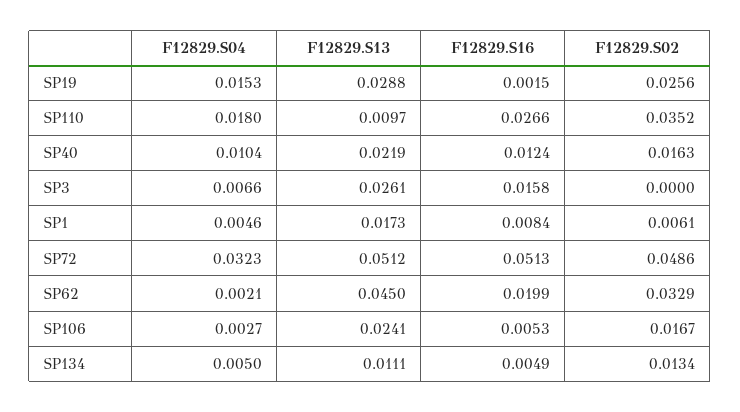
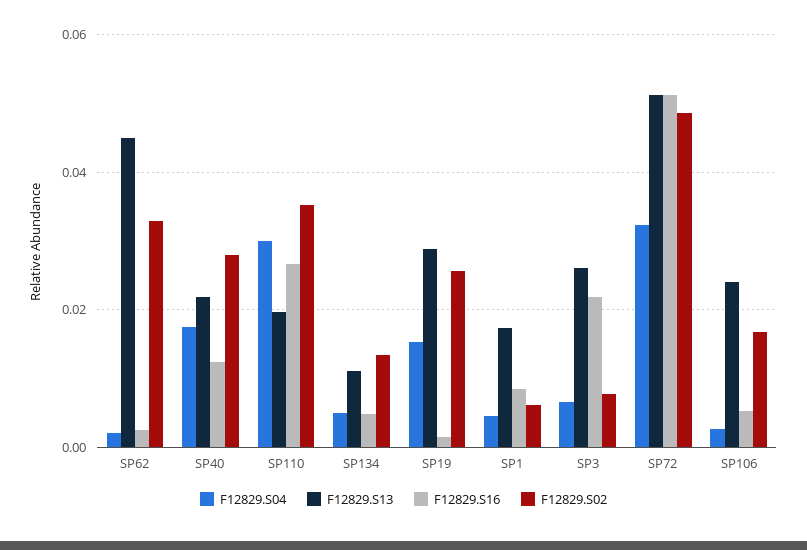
F12829.S04, SP110: 0.018 -> 0.03
F12829.S13, SP110: 0.0097 -> 0.02
F12829.S04, SP40: 0.0104 -> 0.018
F12829.S02, SP40: 0.0163 -> 0.028
F12829.S16, SP3: 0.0158 -> 0.022
F12829.S02, SP3: 0 -> 0.008
F12829.S16, SP62: 0.0199 -> 0.002

